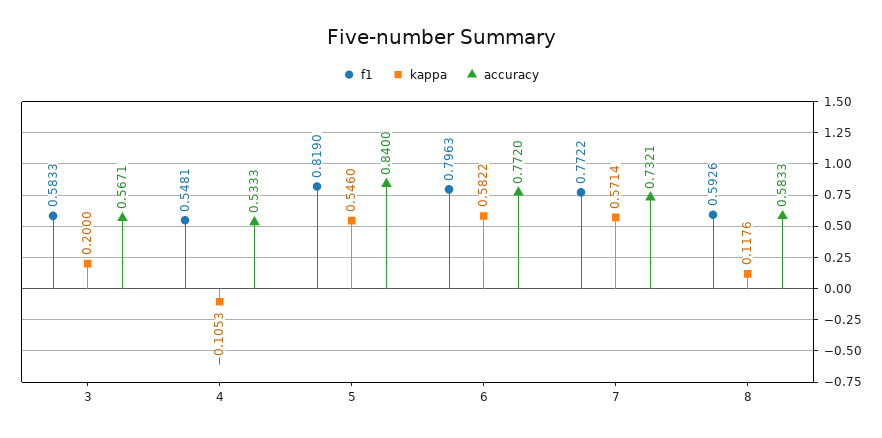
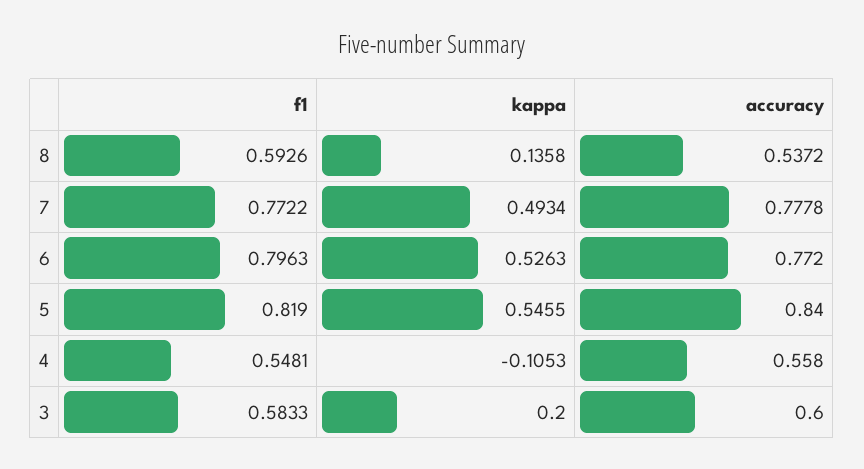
accuracy, 3: 0.5671 -> 0.6
accuracy, 4: 0.5333 -> 0.558
kappa, 5: 0.546 -> 0.5455
kappa, 6: 0.5822 -> 0.5263
kappa, 7: 0.5714 -> 0.4934
accuracy, 7: 0.7321 -> 0.7778
kappa, 8: 0.1176 -> 0.1358
accuracy, 8: 0.5833 -> 0.5372

